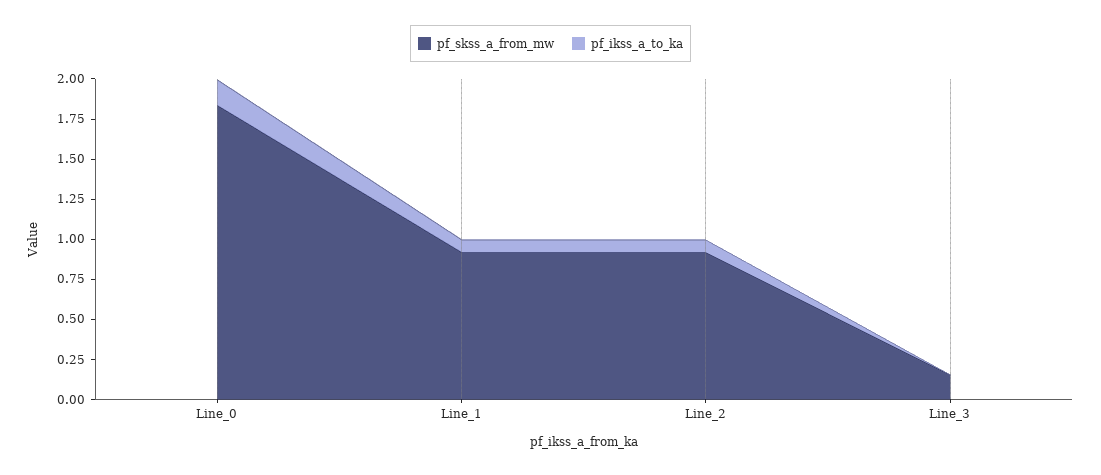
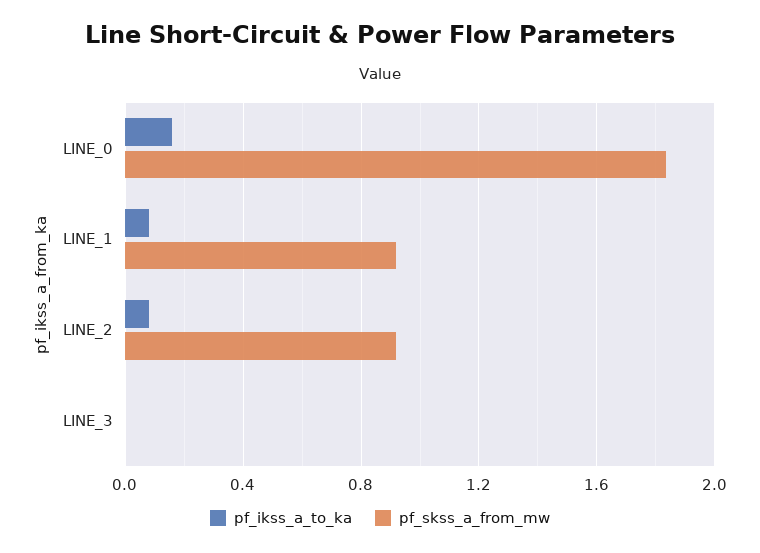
pf_skss_a_from_mw, Line_3: 0.15 -> 0

